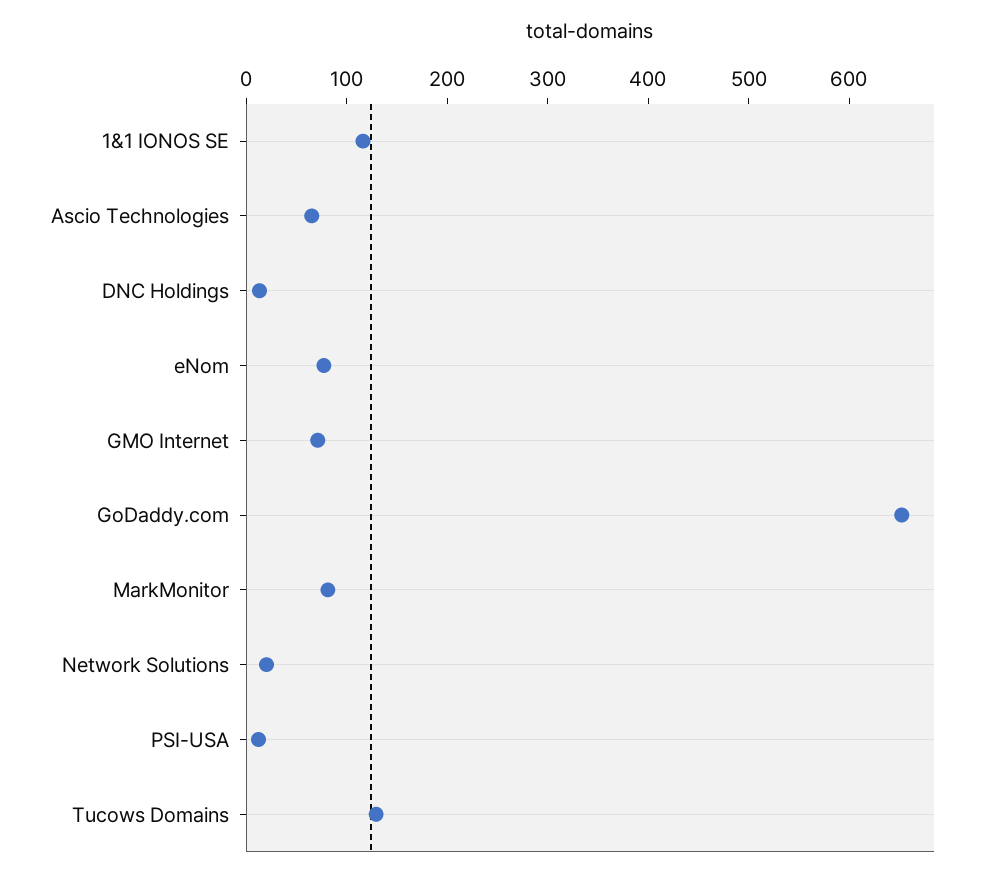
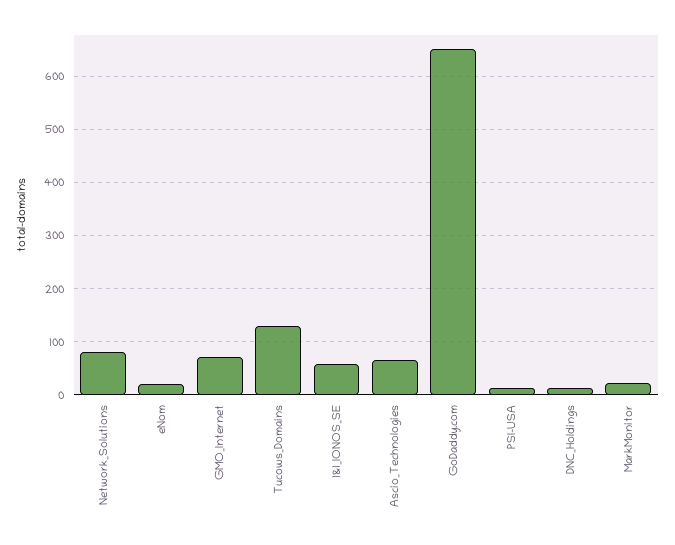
1&1 IONOS SE: 120 -> 60
eNom: 80 -> 20
MarkMonitor: 80 -> 20
Network Solutions: 20 -> 80

